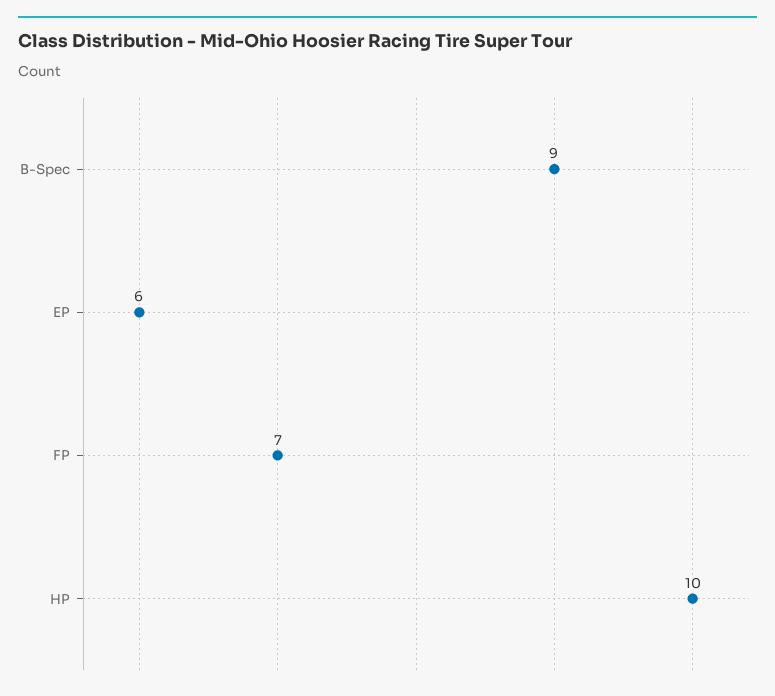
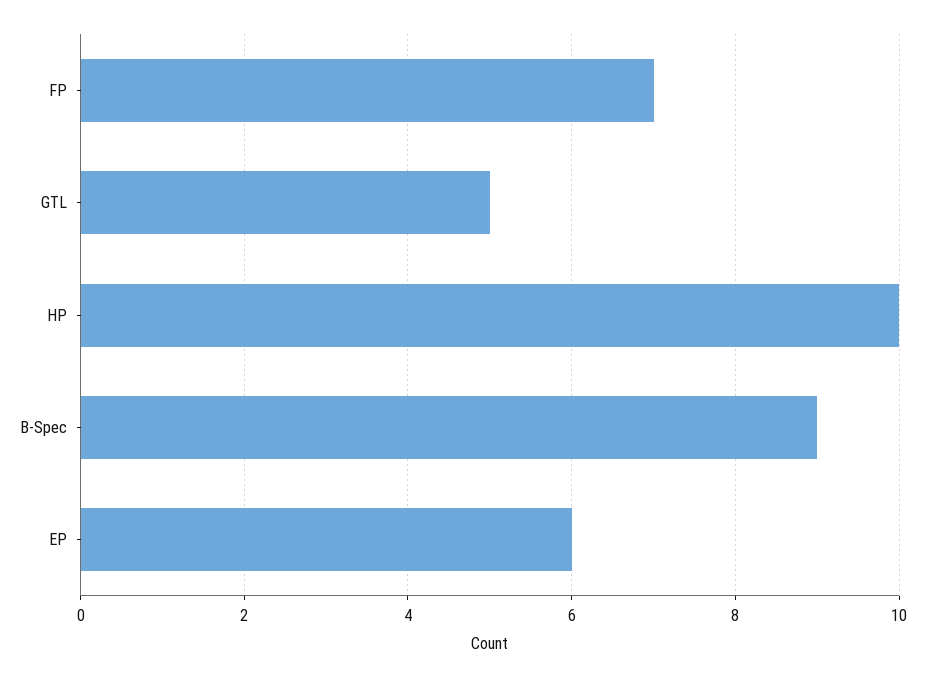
GTL: none -> 5

